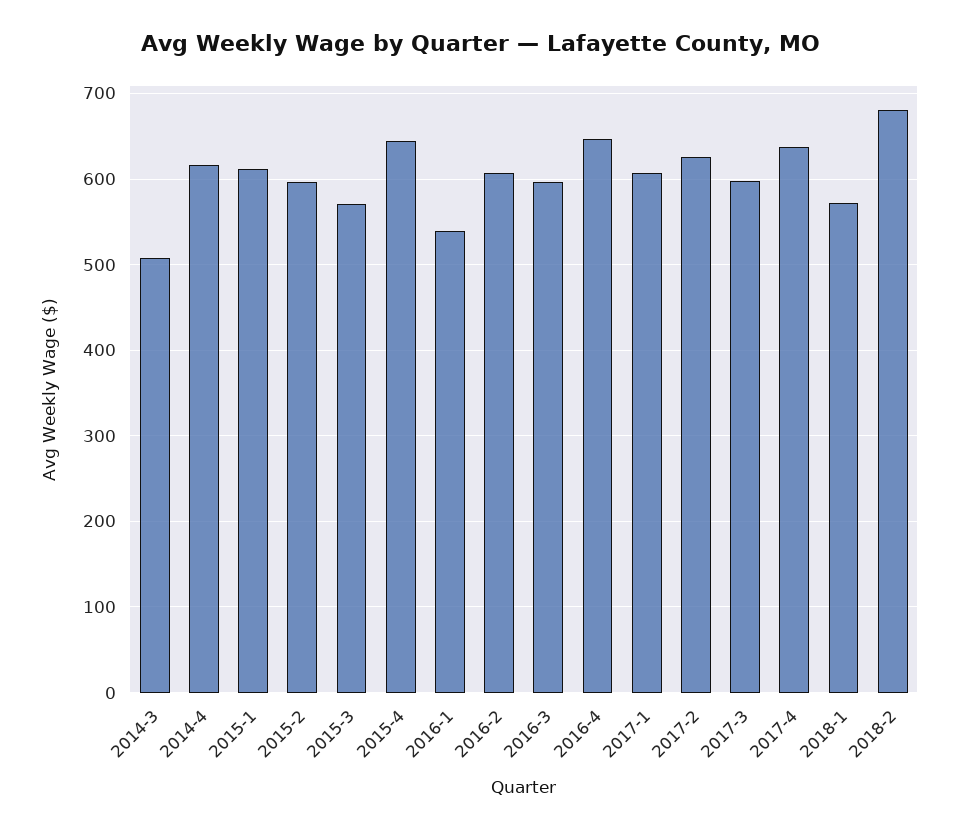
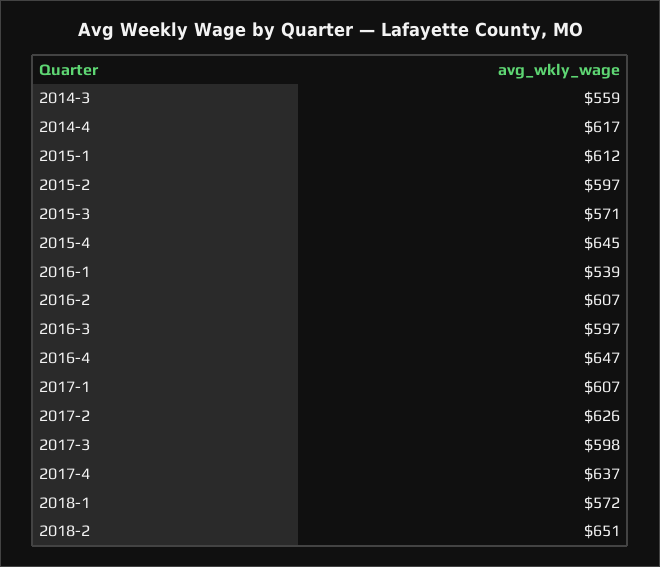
2014-3: 510 -> 559
2018-2: 680 -> 651

